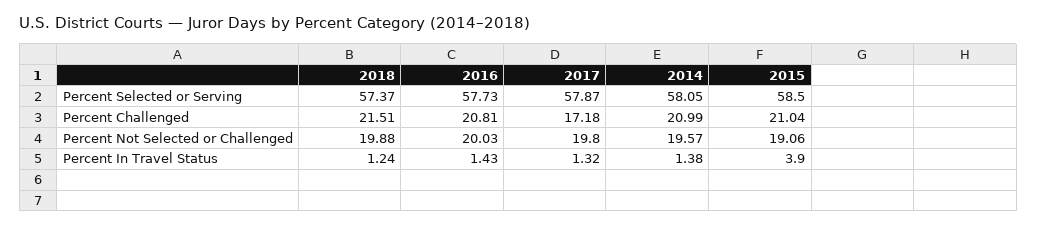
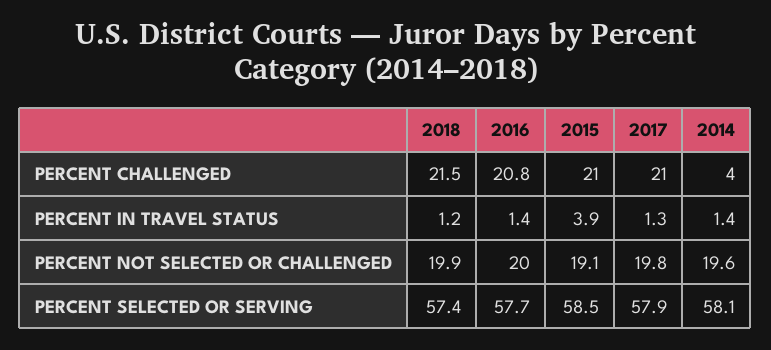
2017, Percent Challenged: 17.18 -> 21
2014, Percent Challenged: 20.99 -> 4

